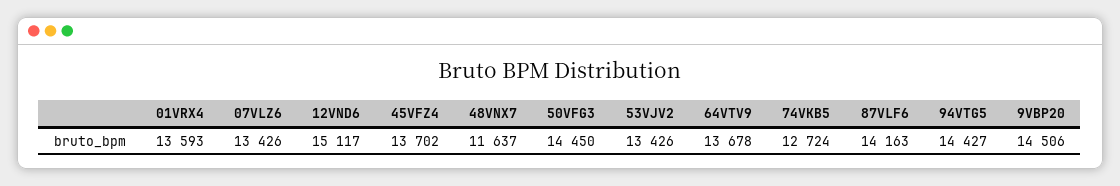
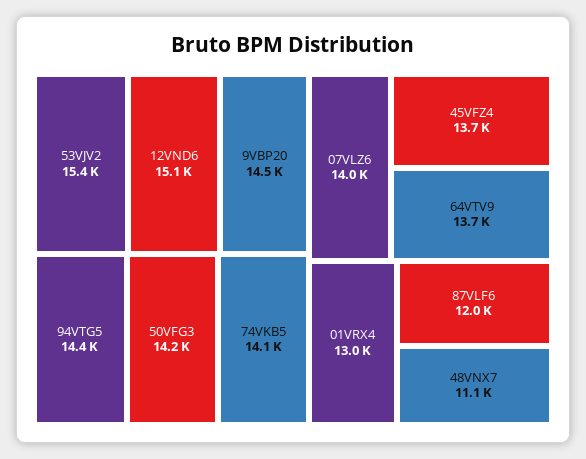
01VRX4: 13593 -> 13000
07VLZ6: 13426 -> 14000
48VNX7: 11637 -> 11100
50VFG3: 14450 -> 14200
53VJV2: 13426 -> 15400
74VKB5: 12724 -> 14100
87VLF6: 14163 -> 12000

